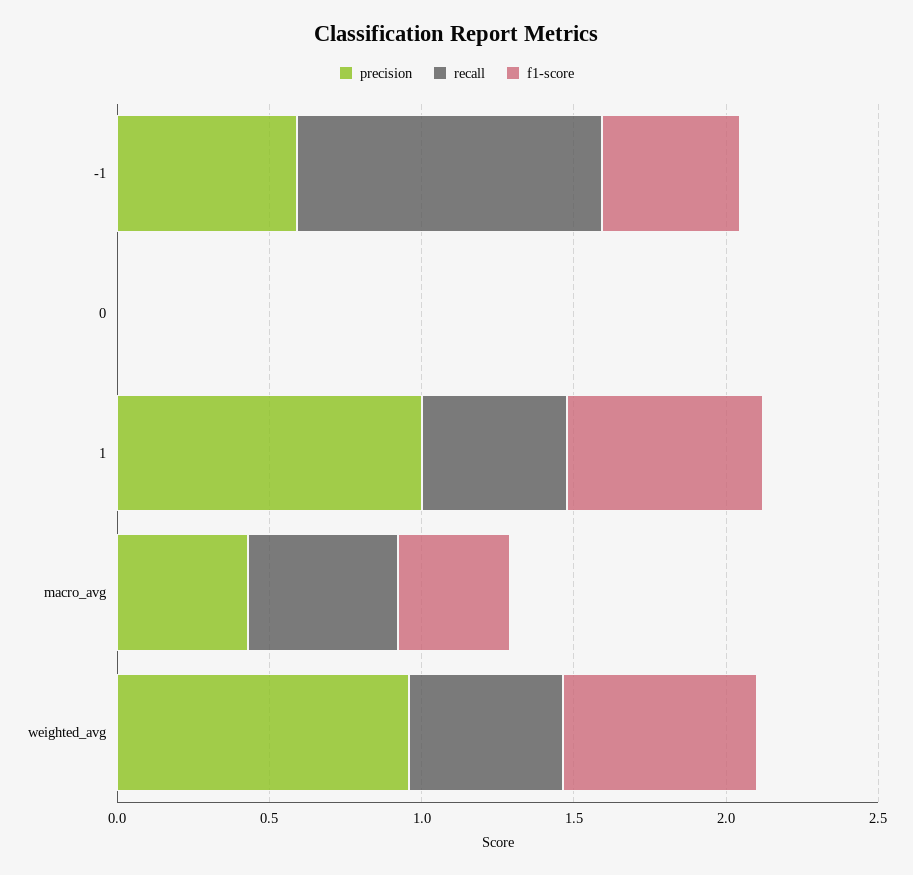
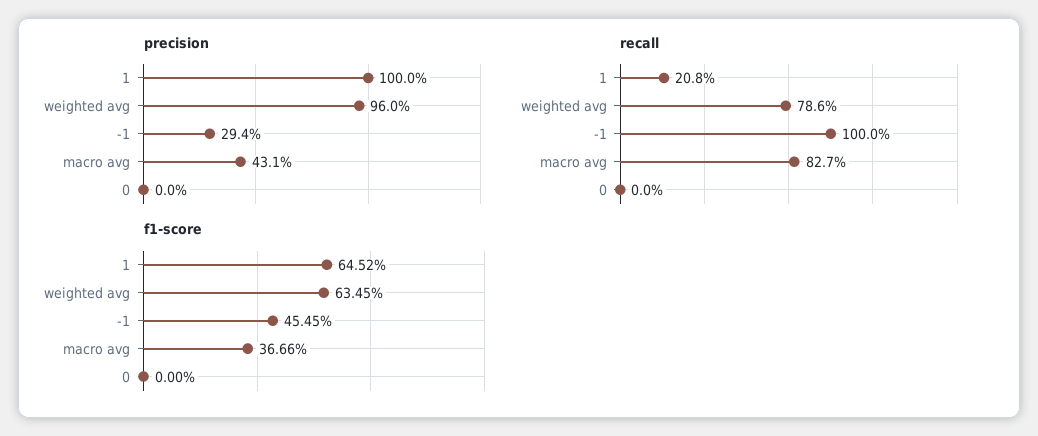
precision, -1: 0.6 -> 0.294
recall, 1: 0.5 -> 0.208
recall, macro_avg: 0.5 -> 0.827
recall, weighted_avg: 0.5 -> 0.786

